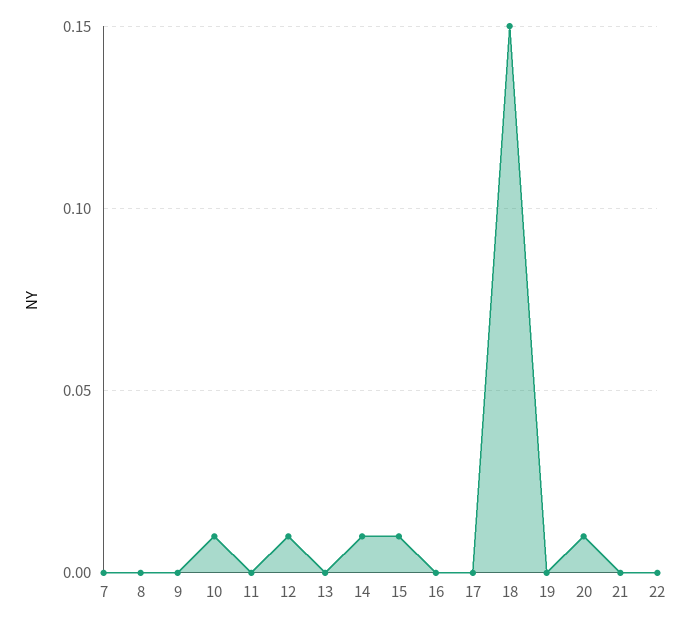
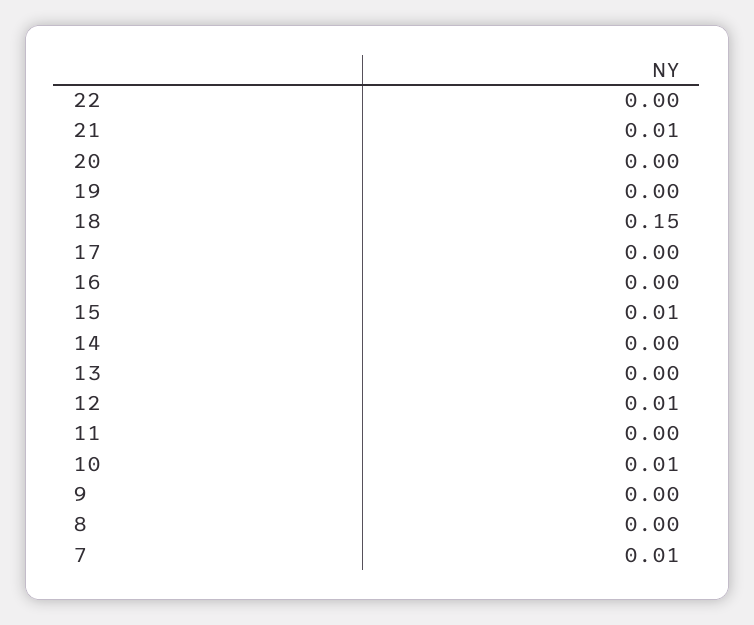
7: 0 -> 0.01
14: 0.01 -> 0
20: 0.01 -> 0
21: 0 -> 0.01

